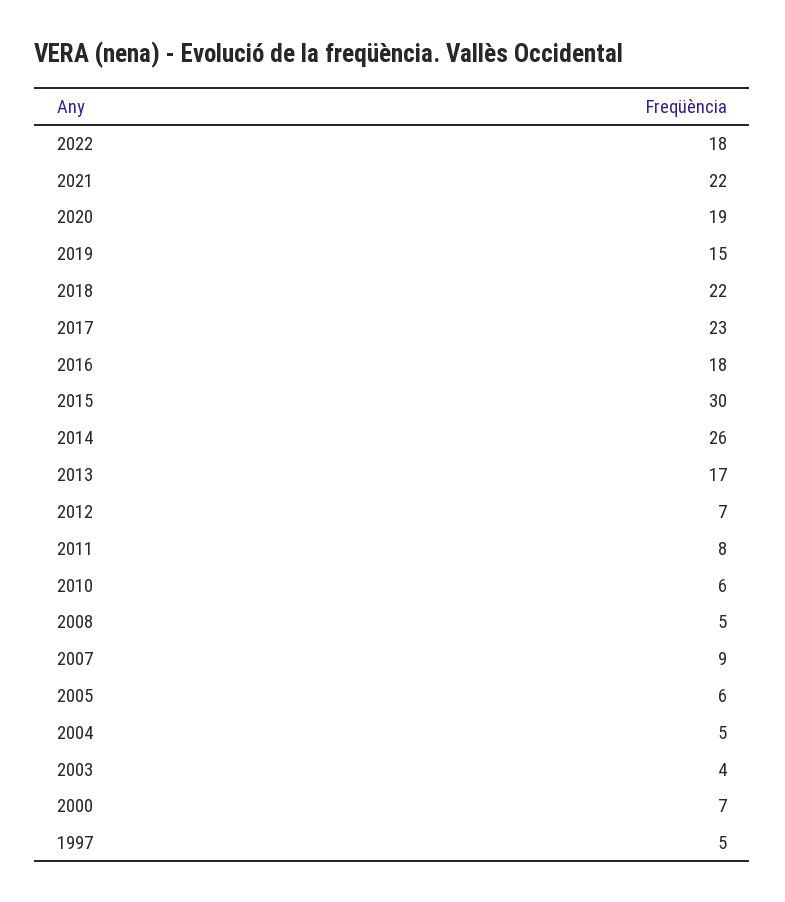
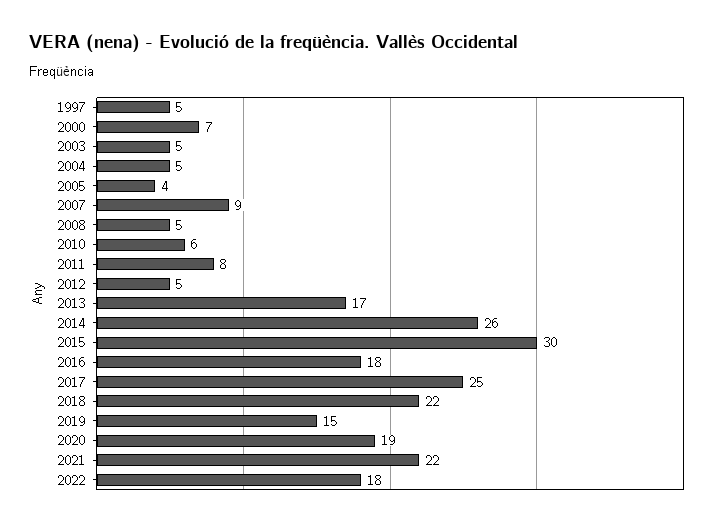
2017: 23 -> 25
2012: 7 -> 5
2005: 6 -> 4
2003: 4 -> 5

